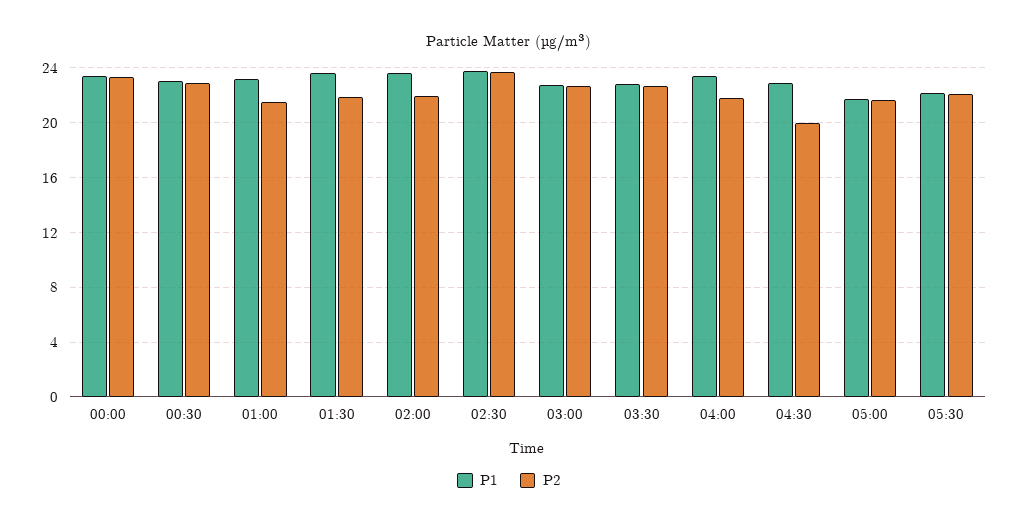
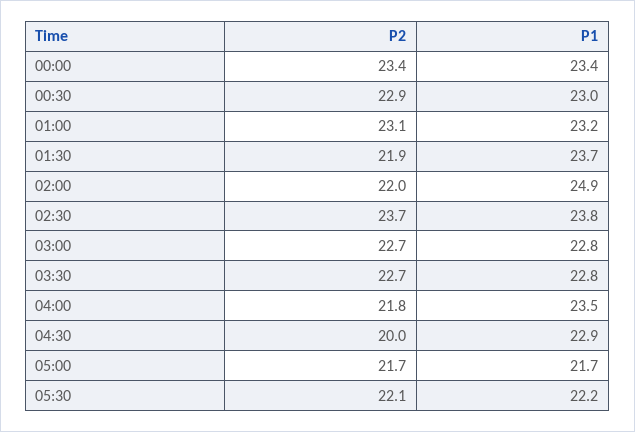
P2, 01:00: 21.5 -> 23.1
P1, 02:00: 23.5 -> 24.9

